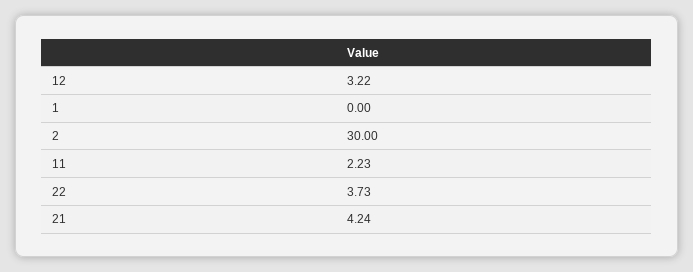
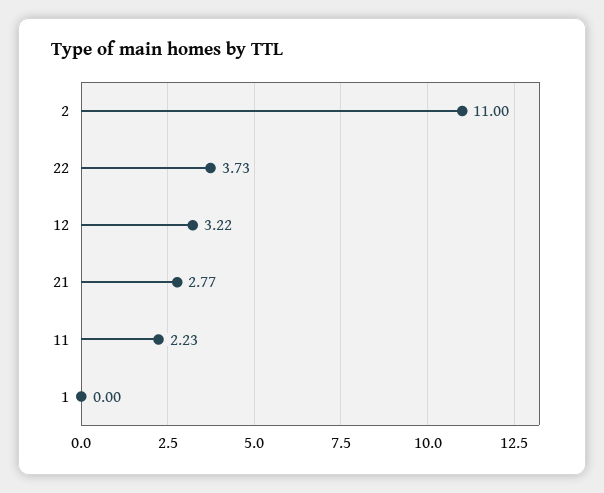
2: 30 -> 11
21: 4.24 -> 2.77

